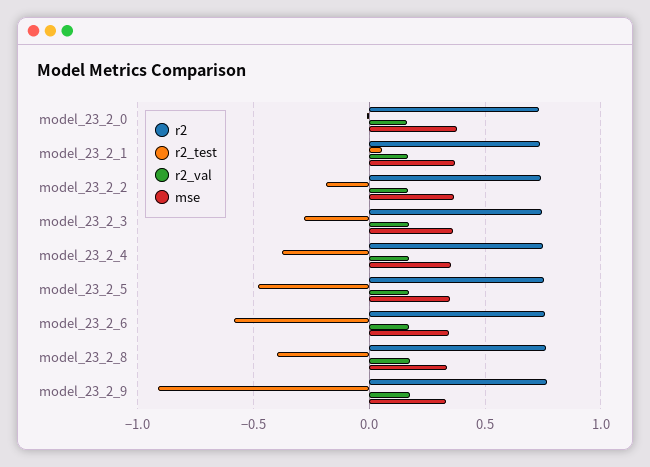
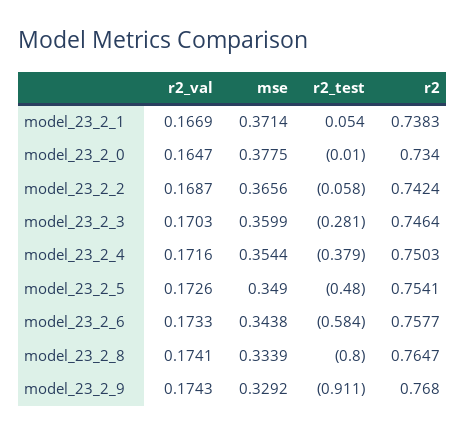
r2_test, model_23_2_2: -0.2 -> -0.058
r2_test, model_23_2_8: -0.4 -> -0.8

